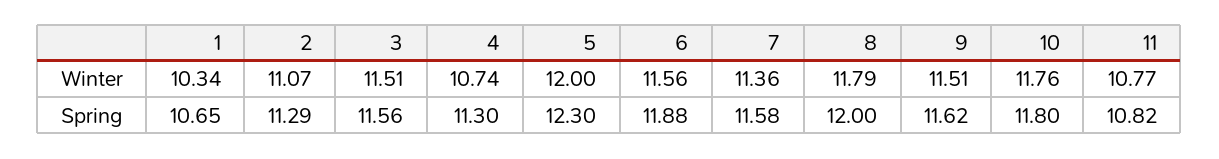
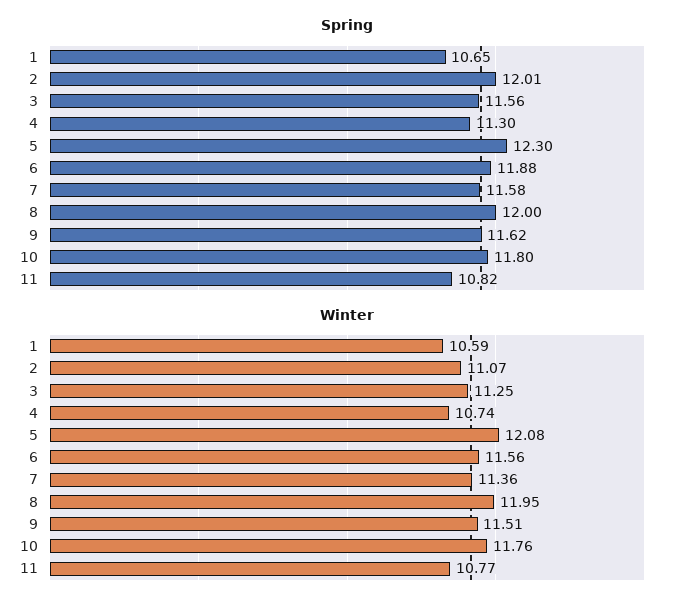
Winter, 1: 10.34 -> 10.59
Winter, 3: 11.51 -> 11.25
Winter, 5: 12 -> 12.08
Winter, 8: 11.79 -> 11.95
Spring, 2: 11.29 -> 12.01

